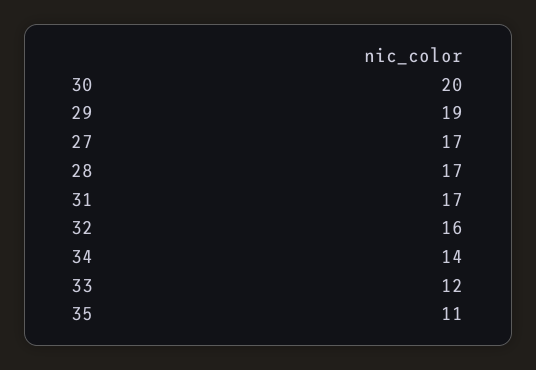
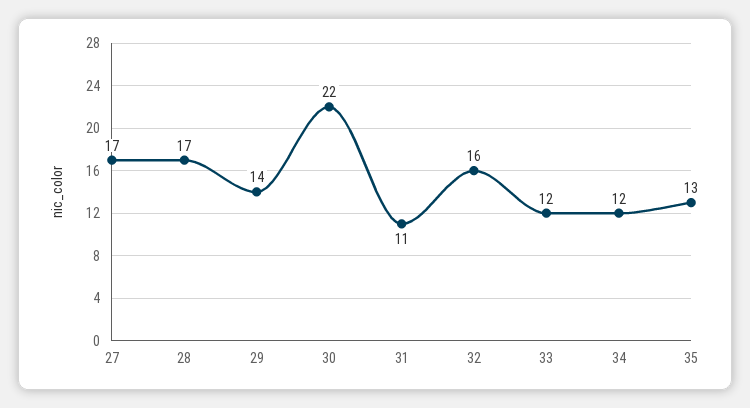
30: 20 -> 22
29: 19 -> 14
31: 17 -> 11
34: 14 -> 12
35: 11 -> 13

